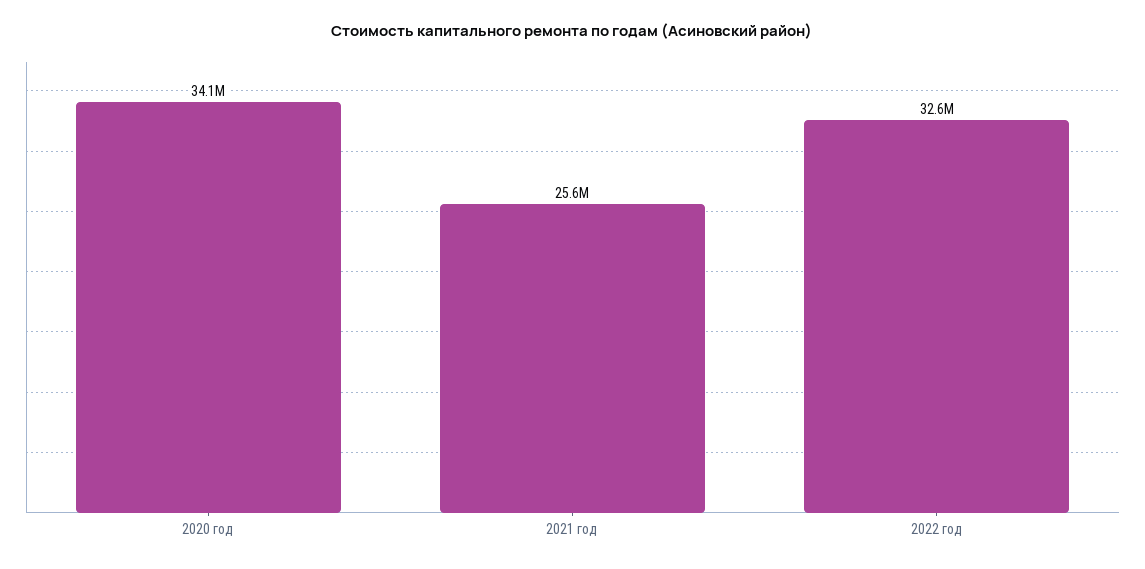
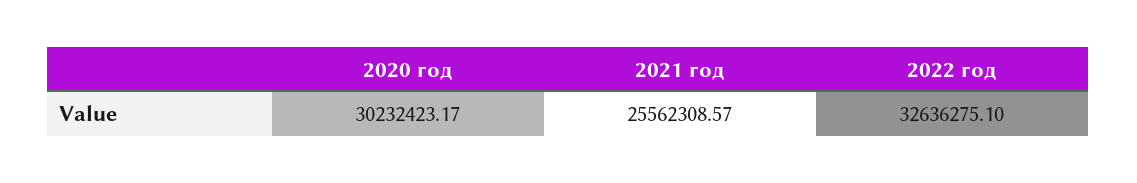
2020 год: 34100000 -> 30232423.17

